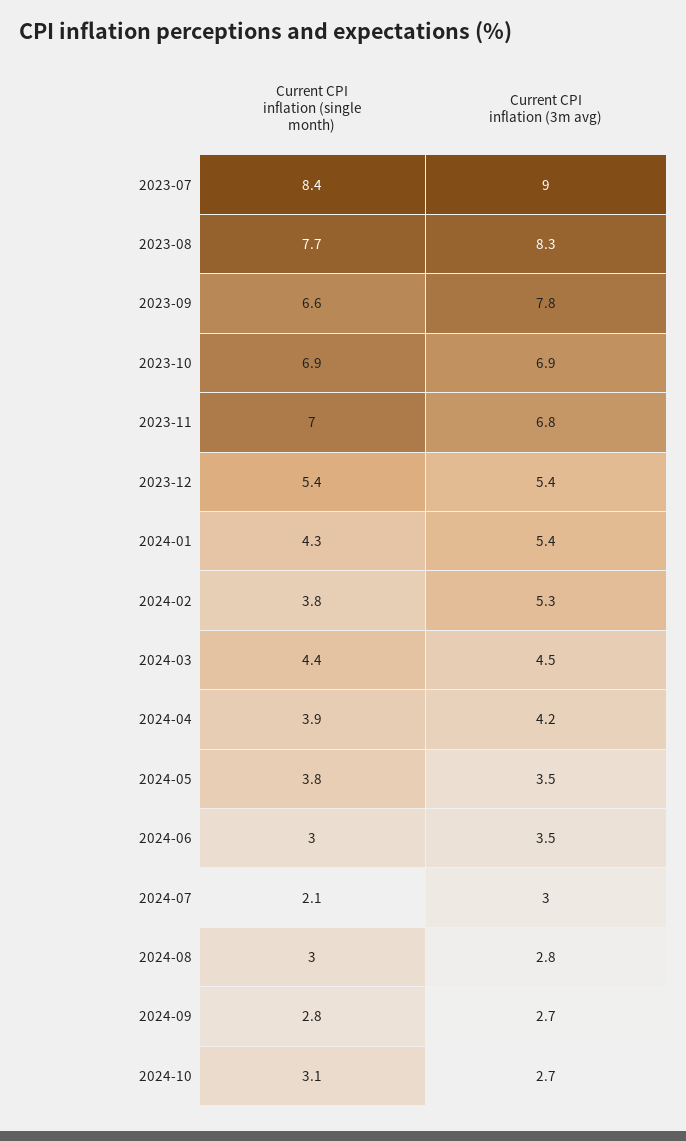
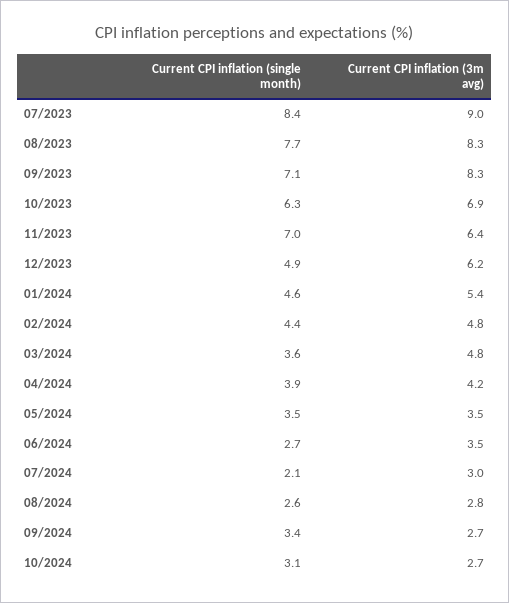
Current CPI inflation (single month), 2023-09: 6.6 -> 7.1
Current CPI inflation (3m avg), 2023-09: 7.8 -> 8.3
Current CPI inflation (single month), 2023-10: 6.9 -> 6.3
Current CPI inflation (3m avg), 2023-11: 6.8 -> 6.4
Current CPI inflation (single month), 2023-12: 5.4 -> 4.9
Current CPI inflation (3m avg), 2023-12: 5.4 -> 6.2
Current CPI inflation (single month), 2024-01: 4.3 -> 4.6
Current CPI inflation (single month), 2024-02: 3.8 -> 4.4
Current CPI inflation (3m avg), 2024-02: 5.3 -> 4.8
Current CPI inflation (single month), 2024-03: 4.4 -> 3.6
Current CPI inflation (3m avg), 2024-03: 4.5 -> 4.8
Current CPI inflation (single month), 2024-05: 3.8 -> 3.5
Current CPI inflation (single month), 2024-06: 3 -> 2.7
Current CPI inflation (single month), 2024-08: 3 -> 2.6
Current CPI inflation (single month), 2024-09: 2.8 -> 3.4

